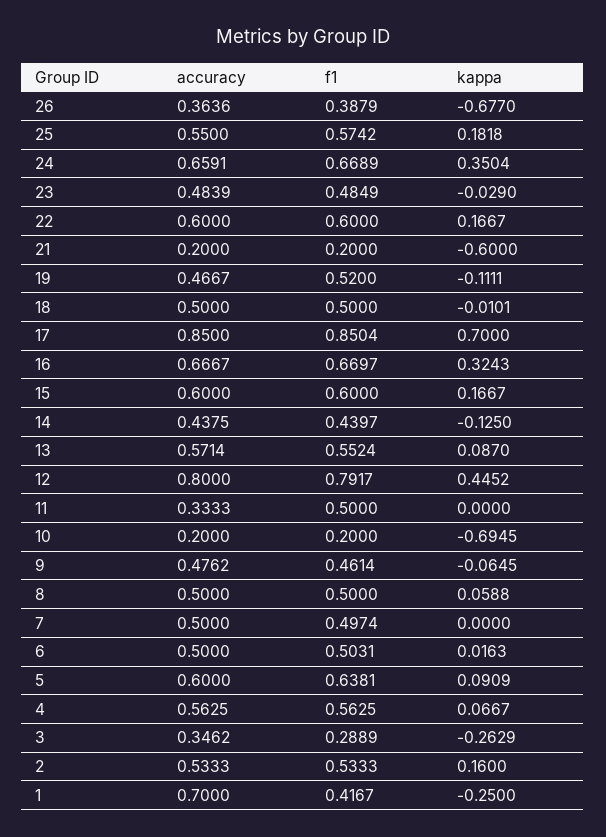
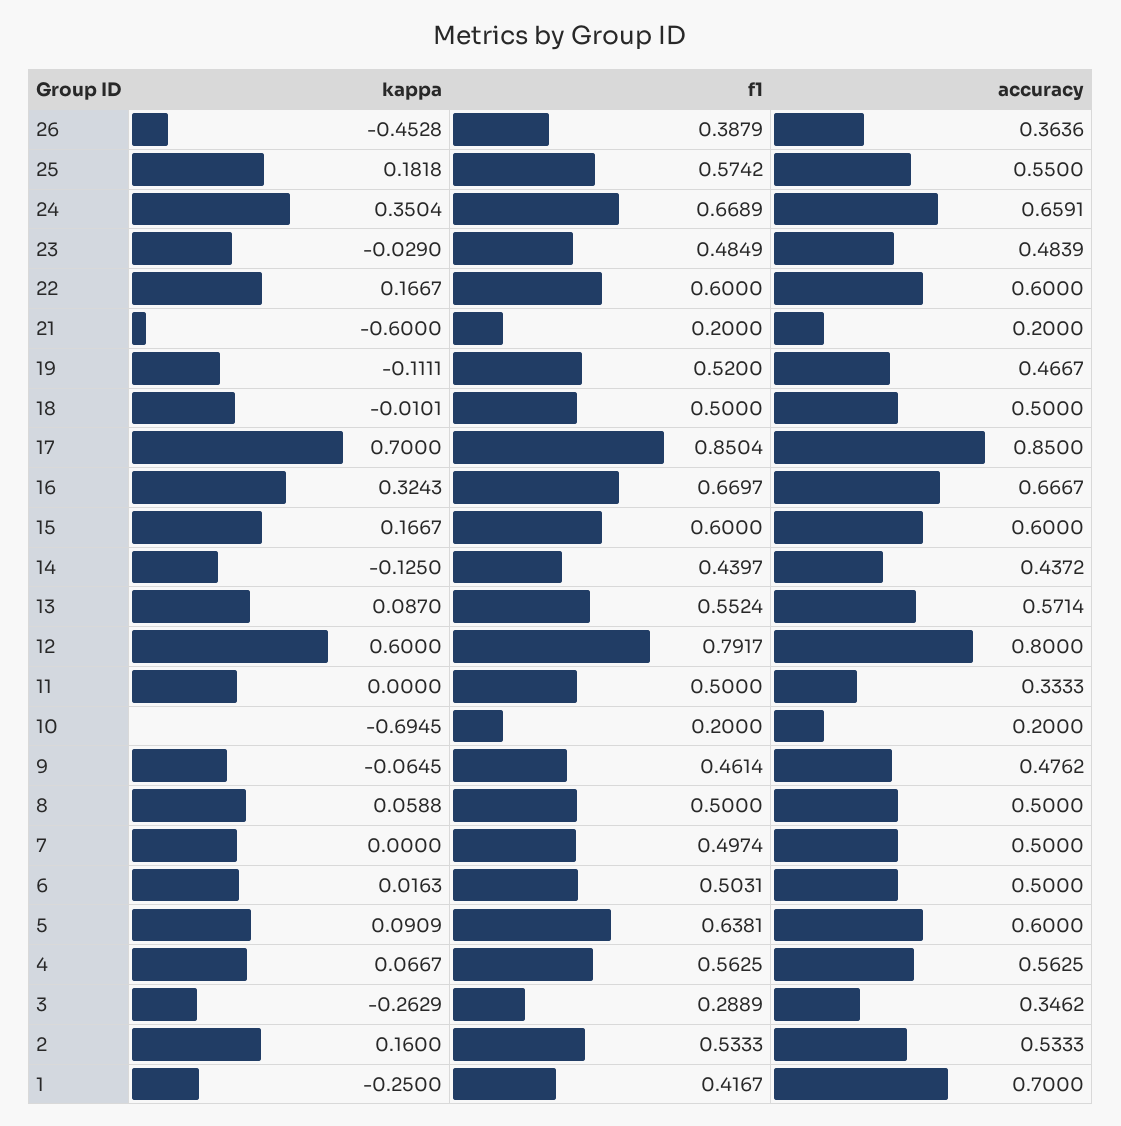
kappa, 26: -0.677 -> -0.4528
accuracy, 14: 0.4375 -> 0.4372
kappa, 12: 0.4452 -> 0.6

